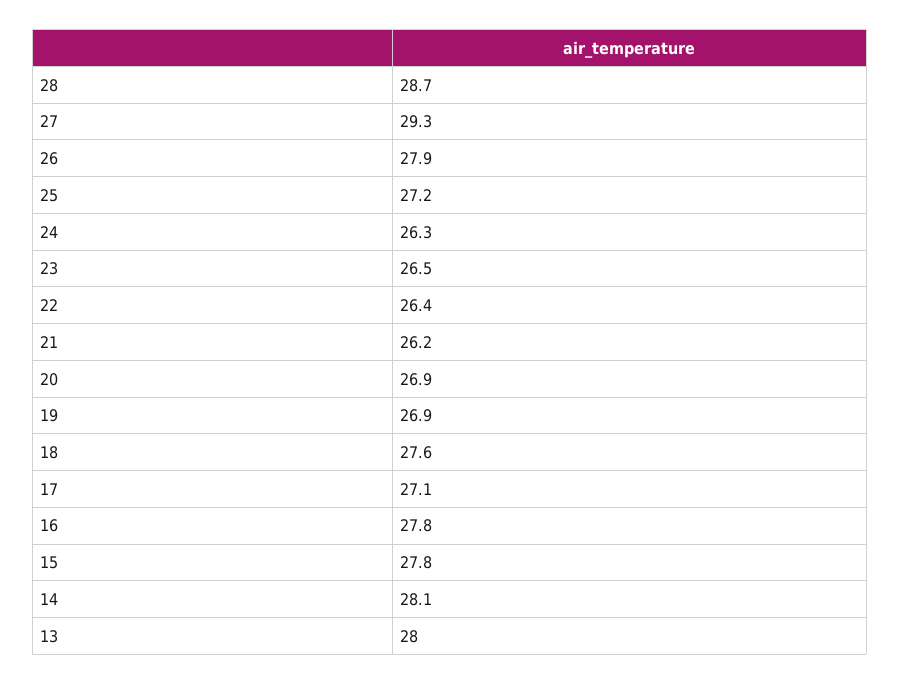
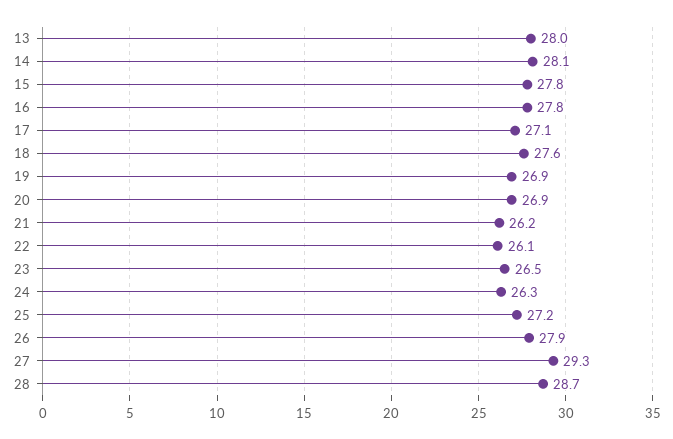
22: 26.4 -> 26.1

